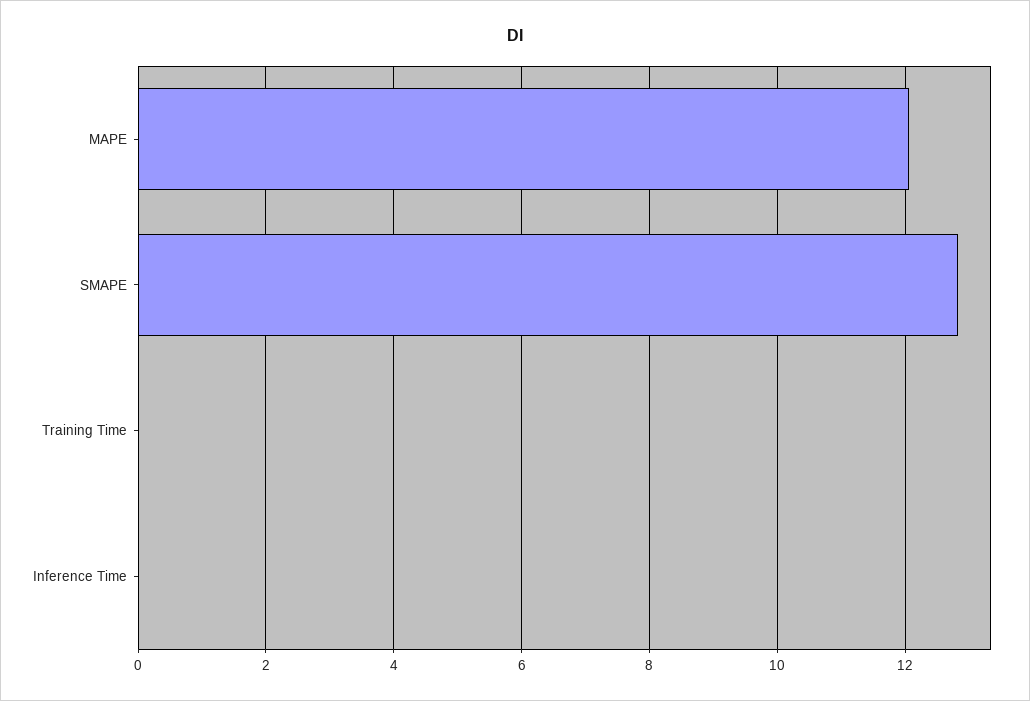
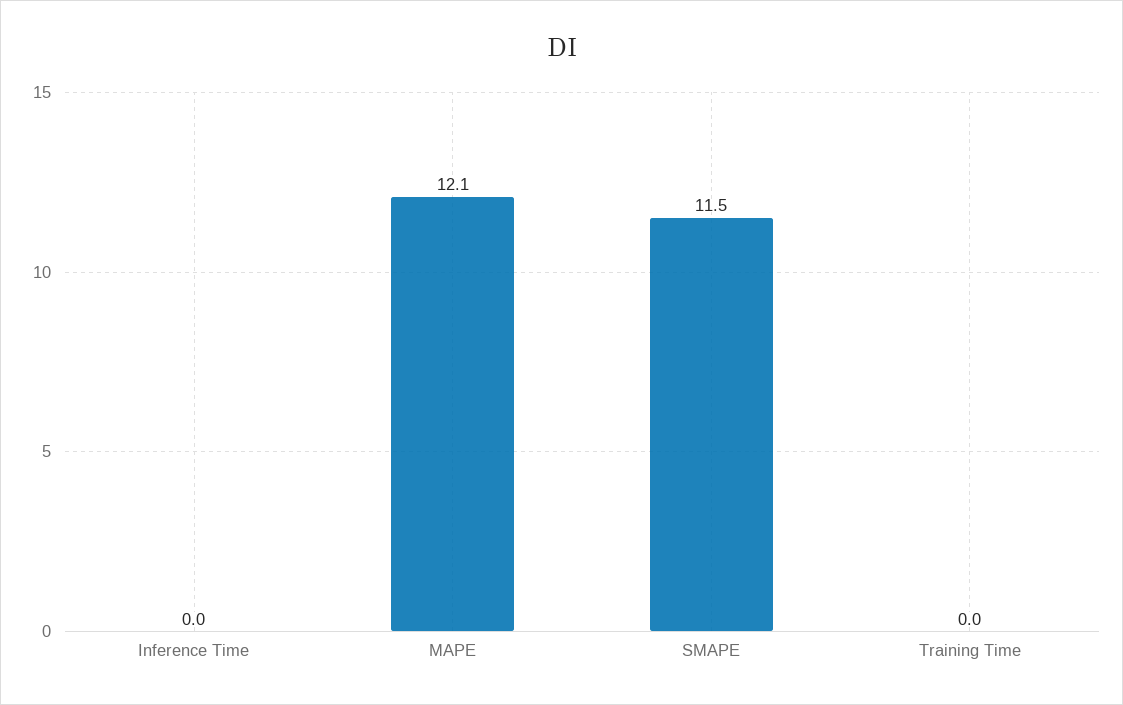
SMAPE: 12.8 -> 11.5

